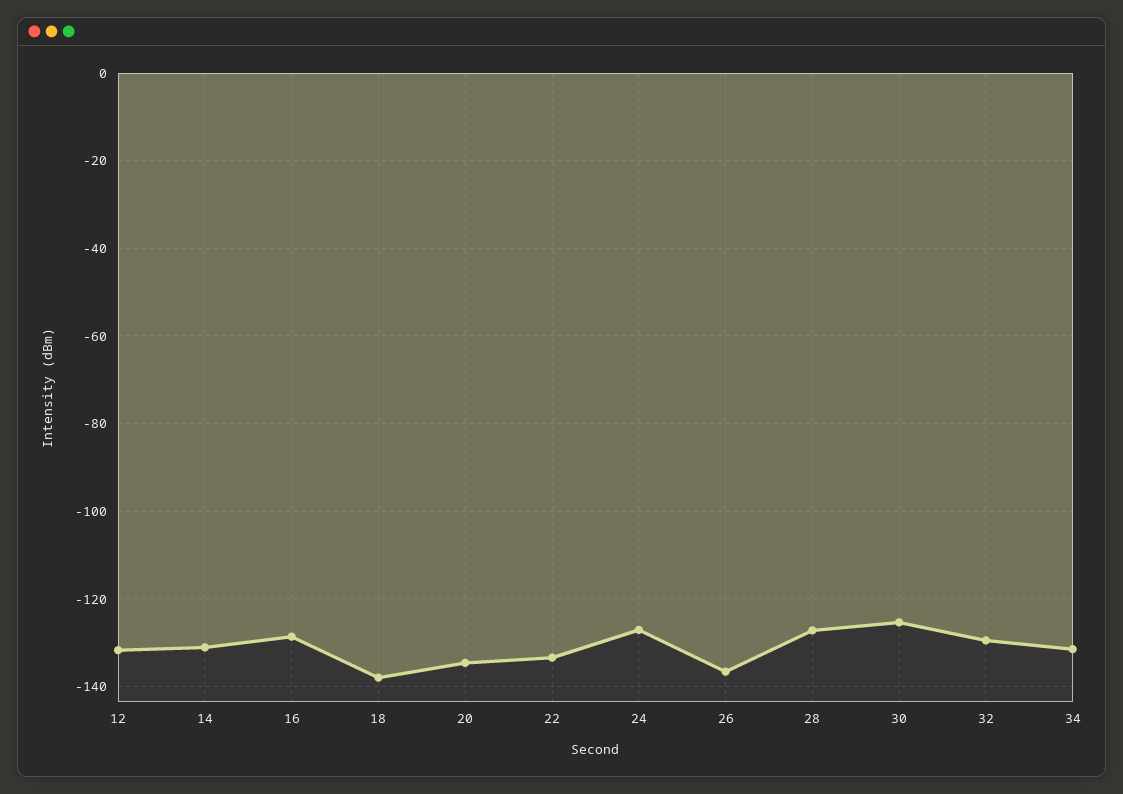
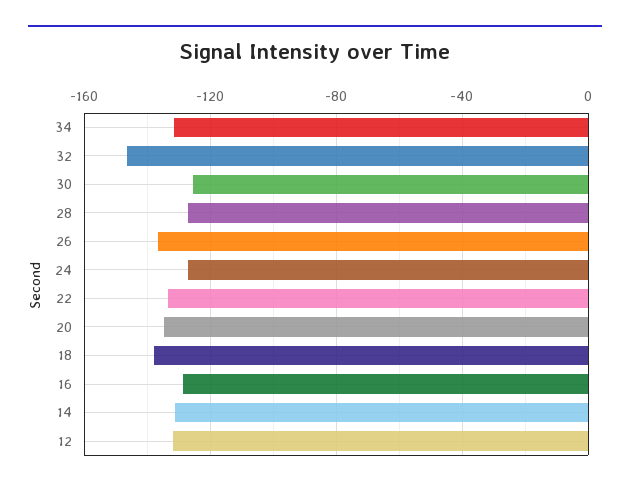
32: -130 -> -145

